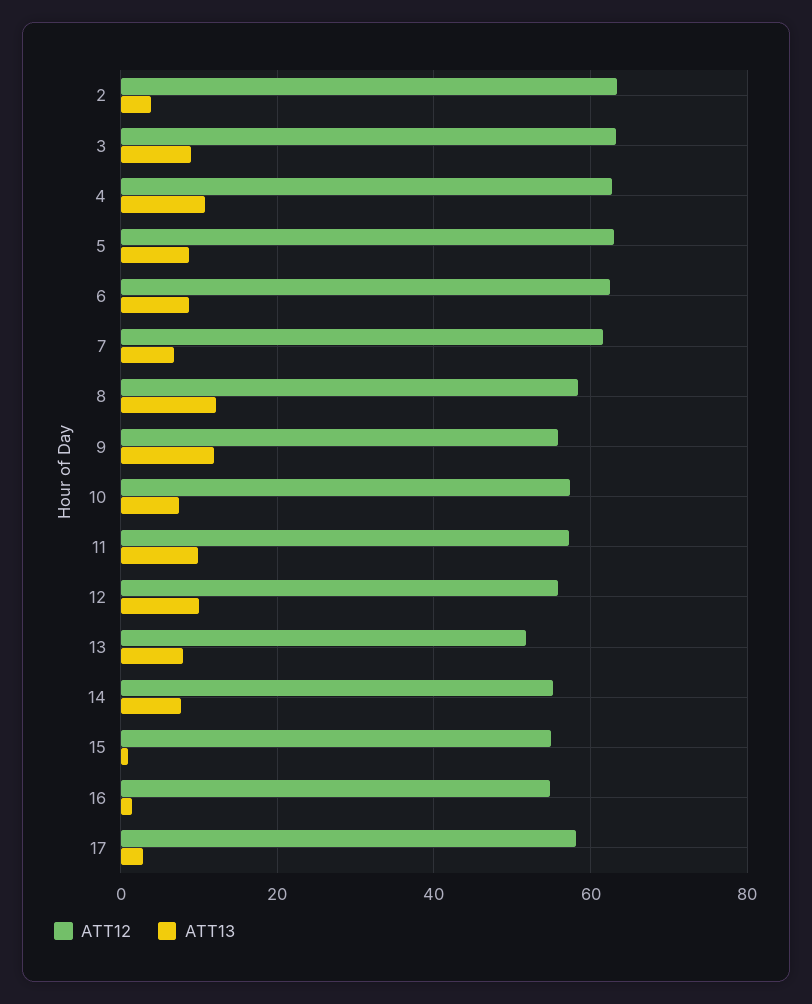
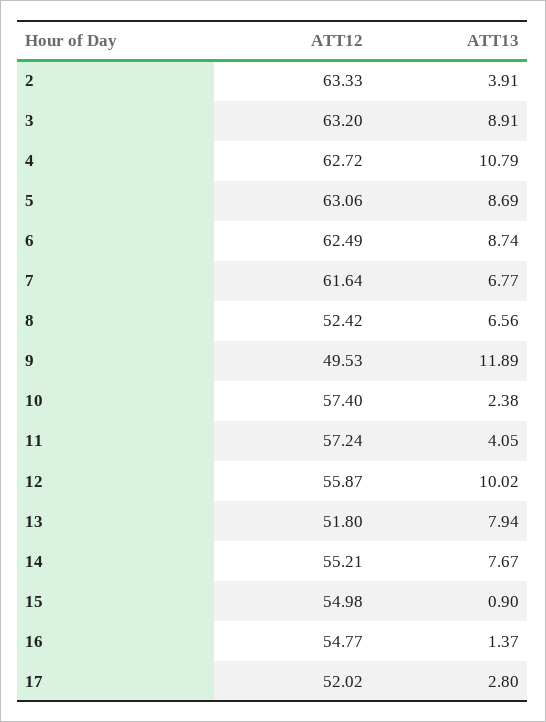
ATT12, 8: 58 -> 52.42
ATT13, 8: 12 -> 6.56
ATT12, 9: 56 -> 49.53
ATT13, 10: 8 -> 2.38
ATT13, 11: 10 -> 4.05
ATT12, 17: 58 -> 52.02

